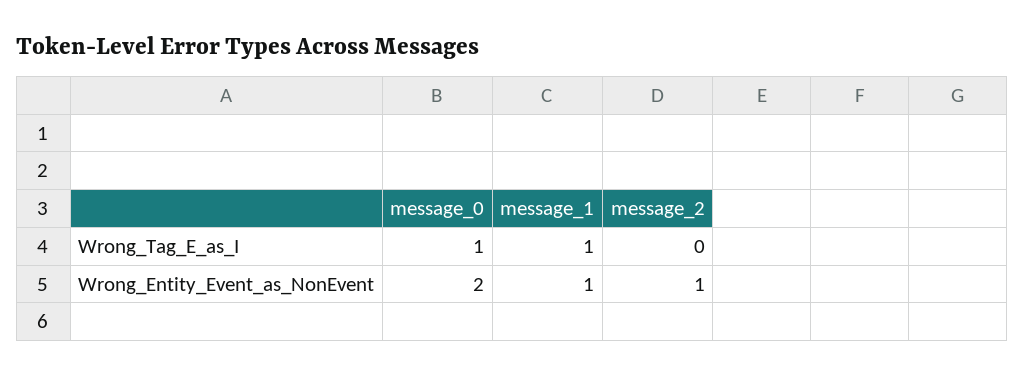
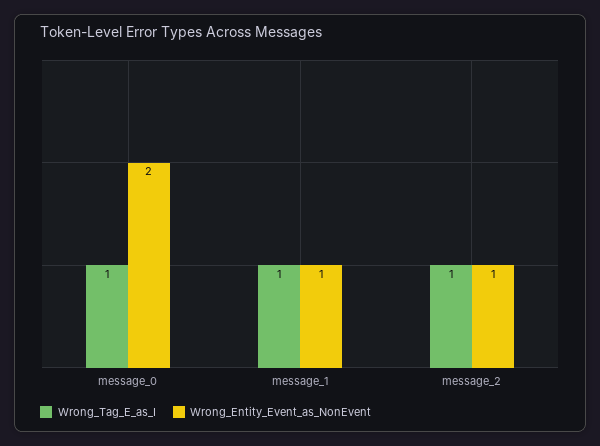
Wrong_Tag_E_as_I, message_2: 0 -> 1

